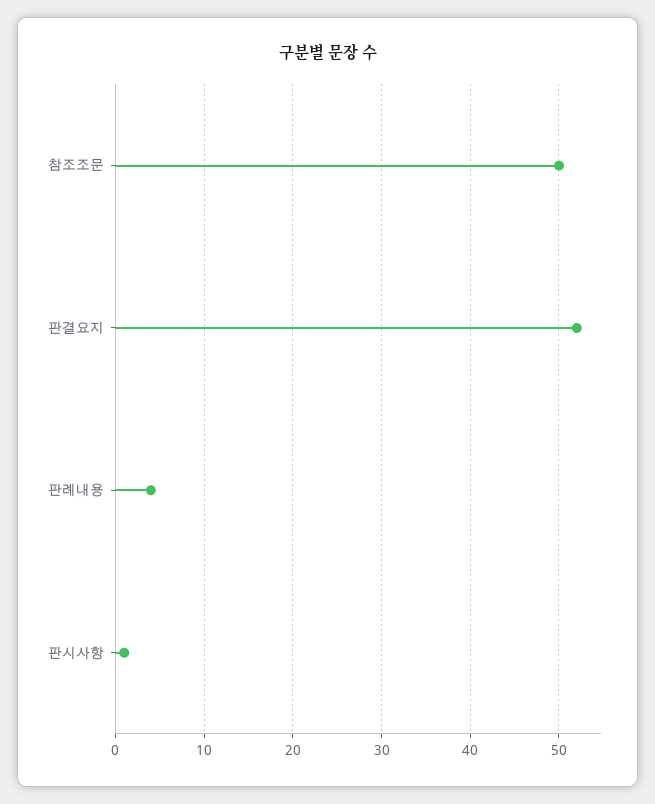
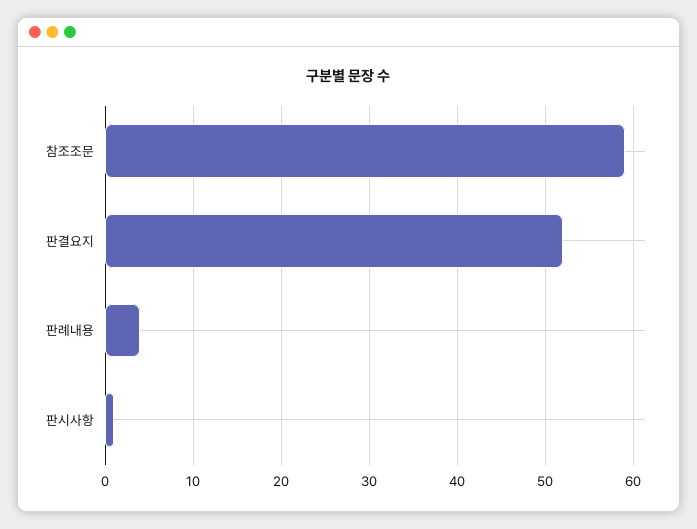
참조조문: 50 -> 59

